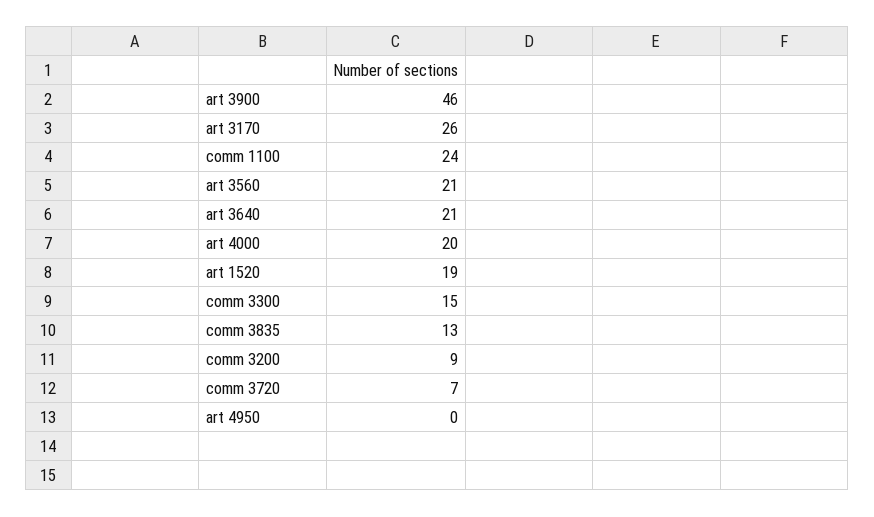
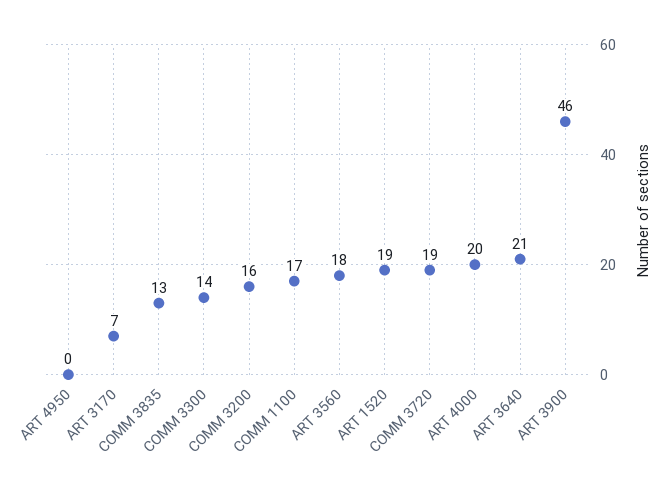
art 3170: 26 -> 7
comm 1100: 24 -> 17
art 3560: 21 -> 18
comm 3300: 15 -> 14
comm 3200: 9 -> 16
comm 3720: 7 -> 19

